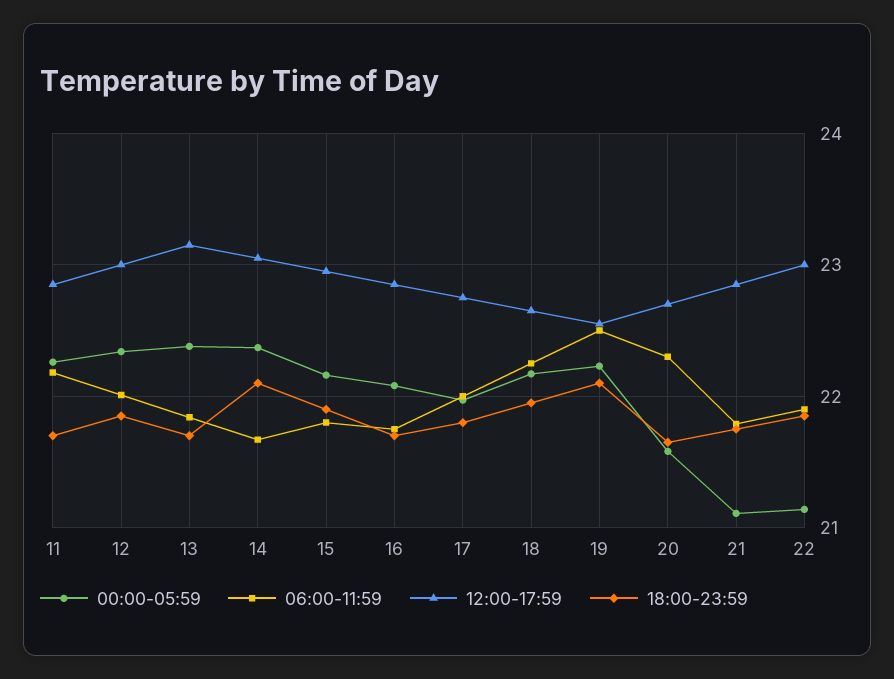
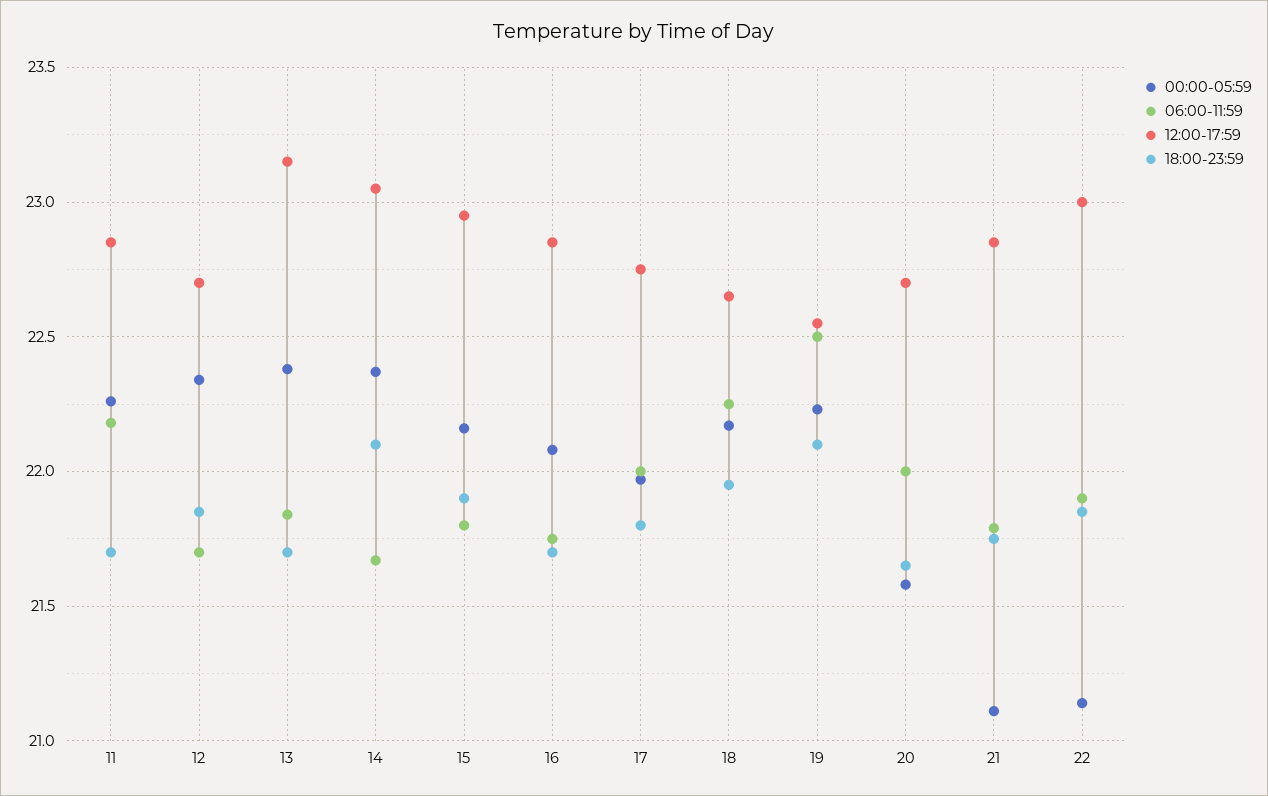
06:00-11:59, 12: 22 -> 21.7
12:00-17:59, 12: 23 -> 22.7
06:00-11:59, 20: 22.3 -> 22

